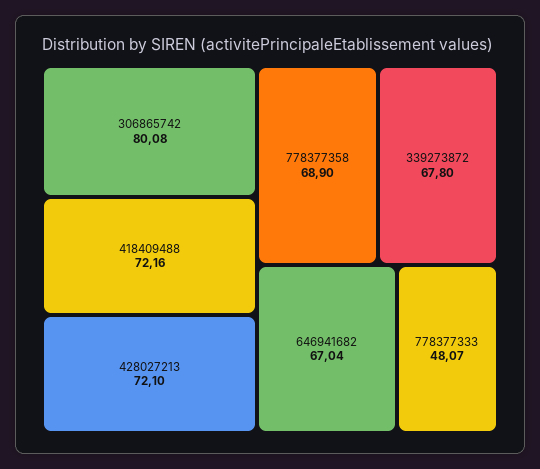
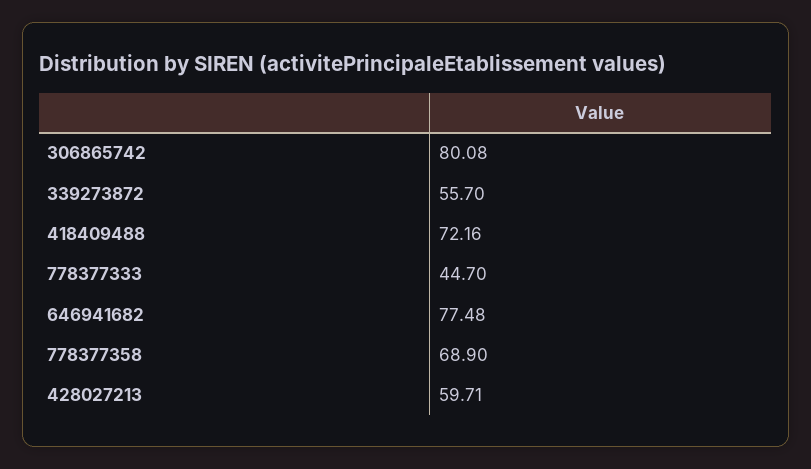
428027213: 72.1 -> 59.71
339273872: 67.8 -> 55.7
646941682: 67.04 -> 77.48
778377333: 48.07 -> 44.7

